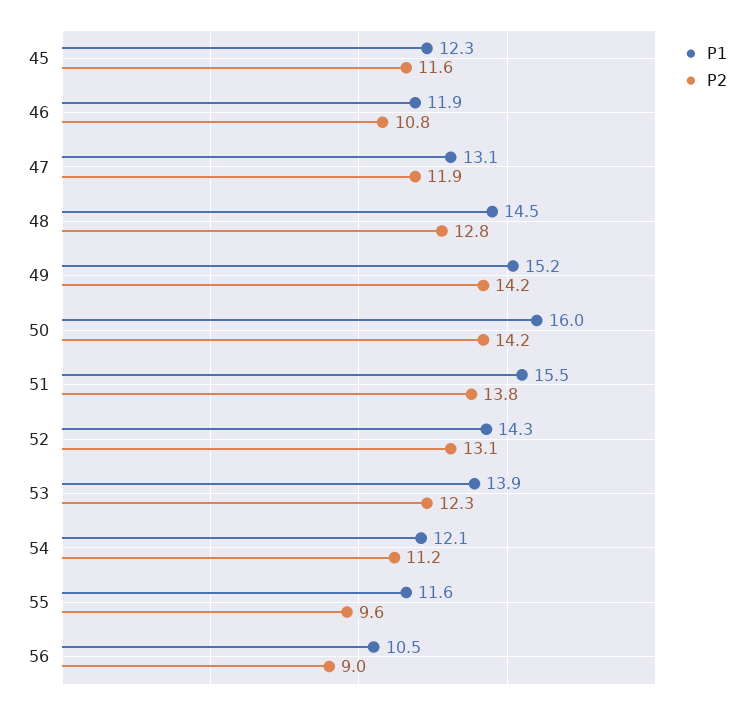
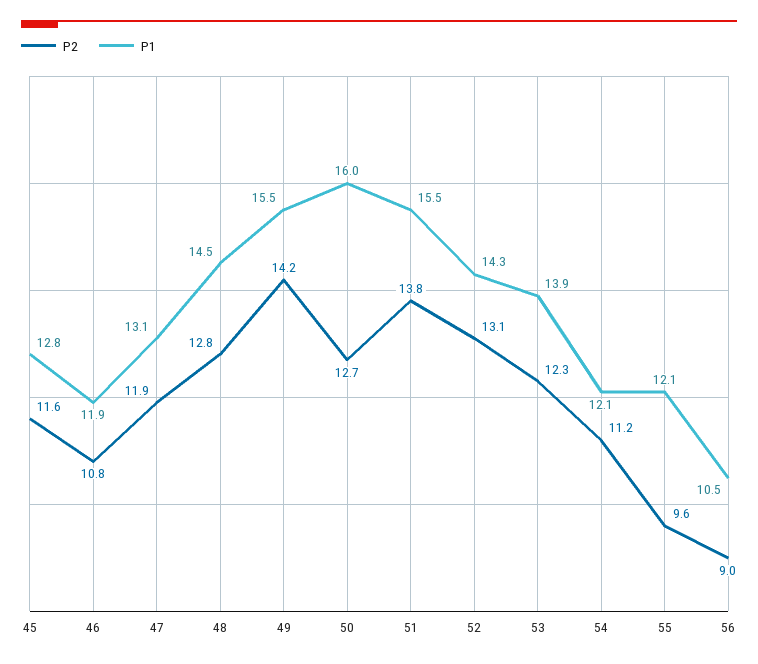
P1, 45: 12.3 -> 12.8
P1, 49: 15.2 -> 15.5
P2, 50: 14.2 -> 12.7
P1, 55: 11.6 -> 12.1

